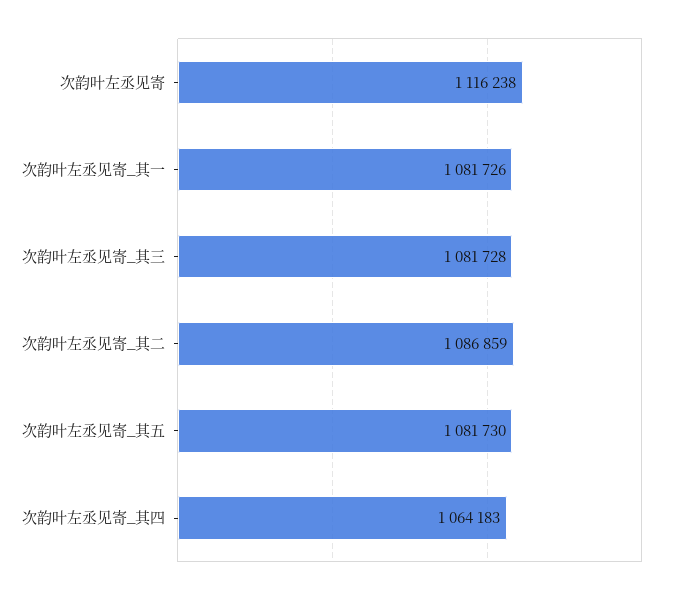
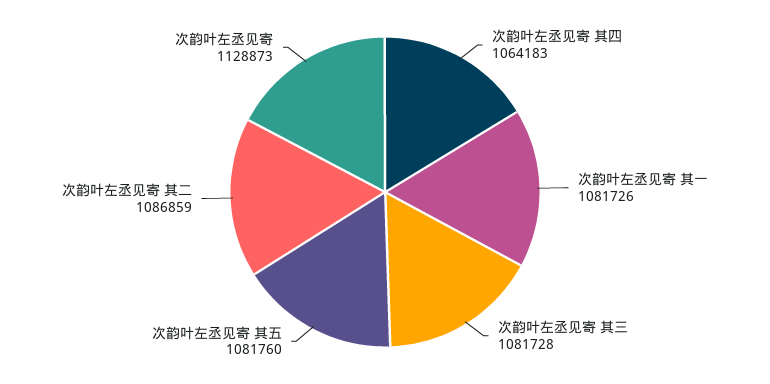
次韵叶左丞见寄: 1116238 -> 1128873
次韵叶左丞见寄_其五: 1081730 -> 1081760

